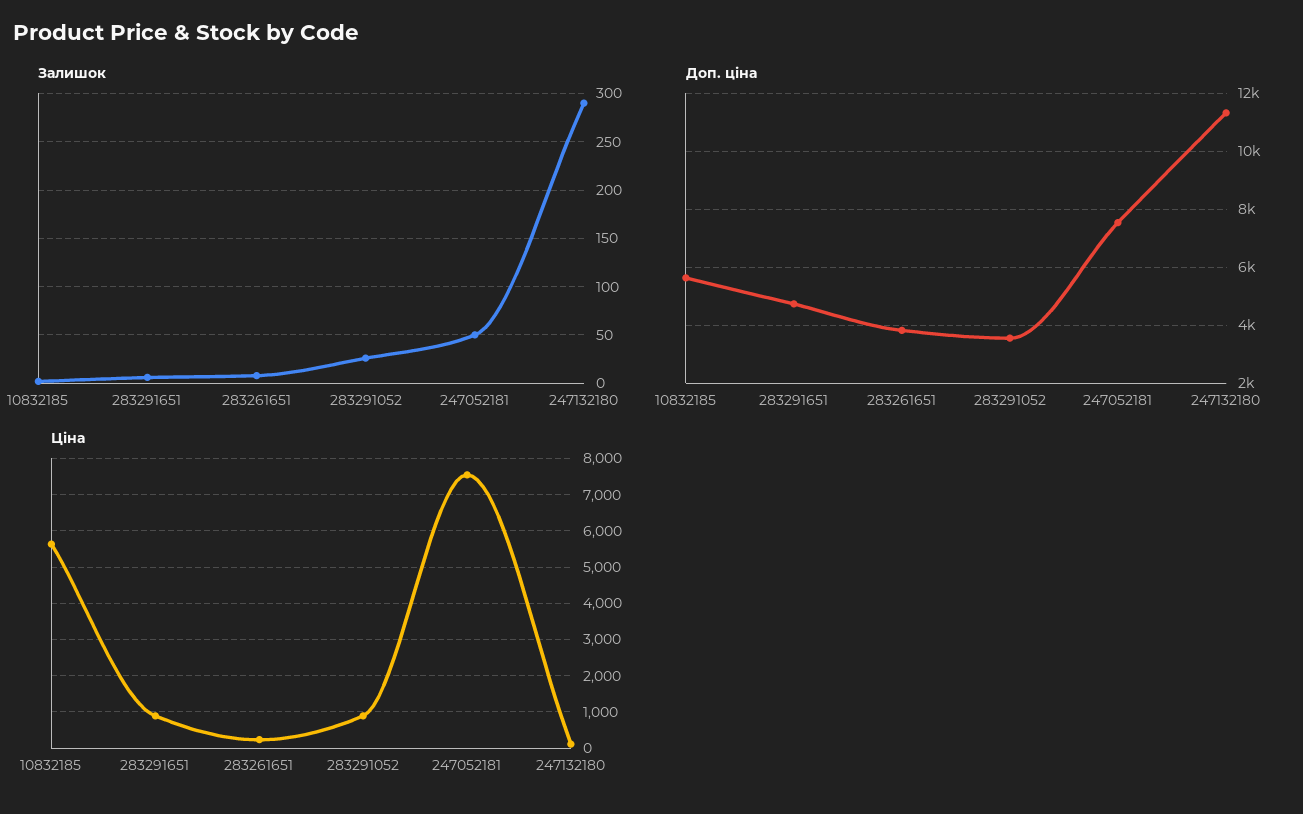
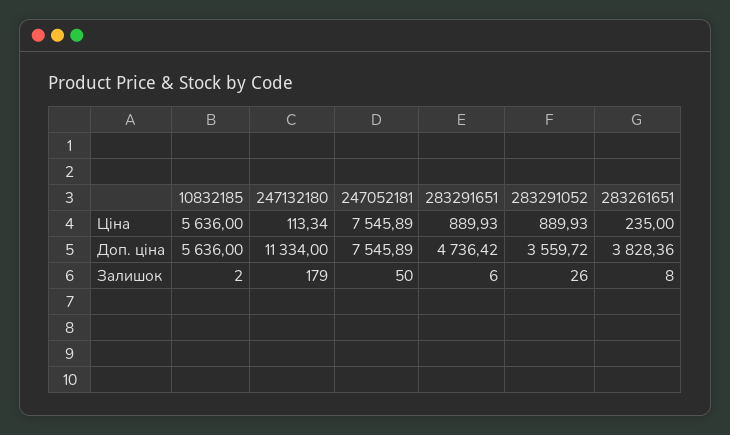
Залишок, 247132180: 290 -> 179

